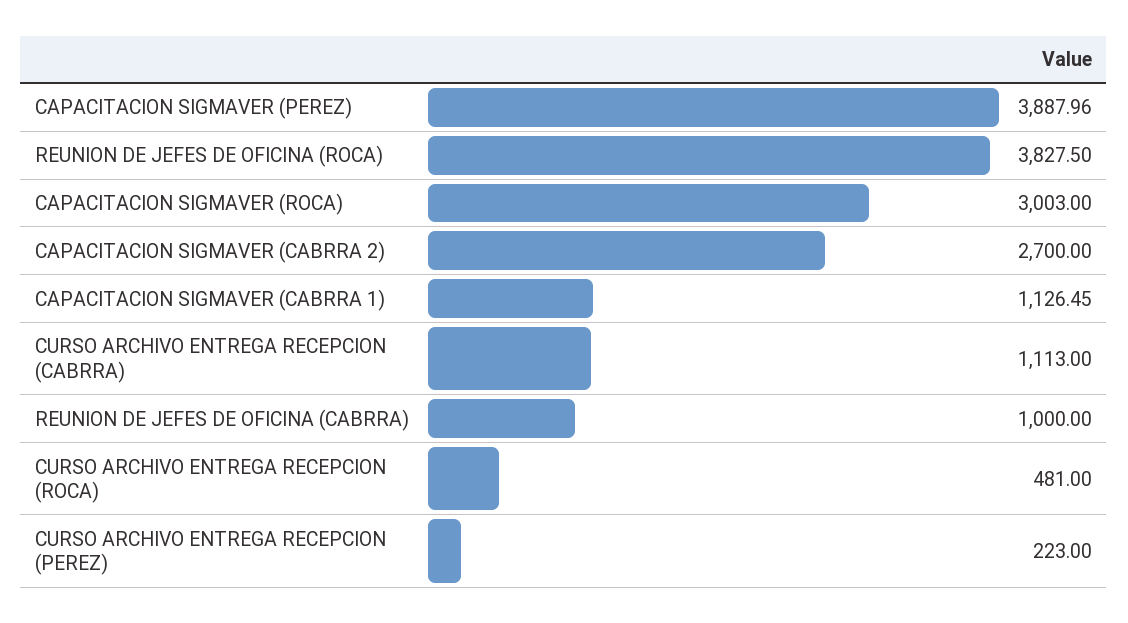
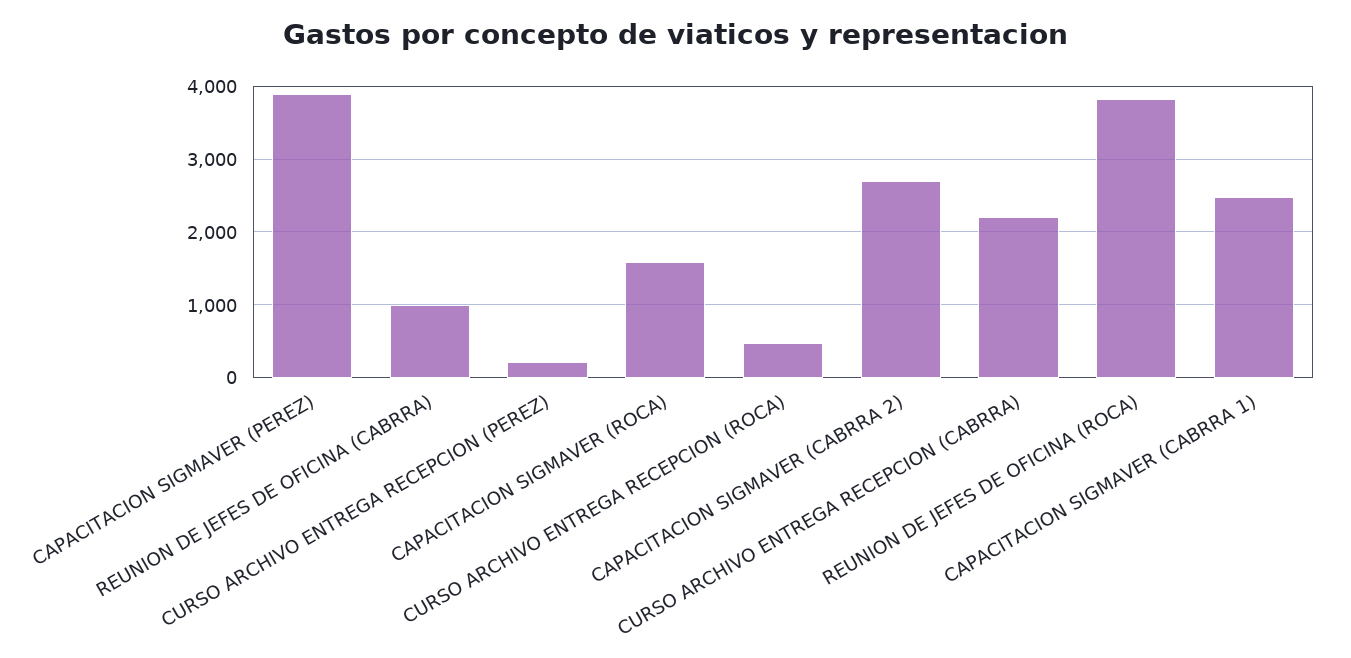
CAPACITACION SIGMAVER (ROCA): 3003 -> 1600
CAPACITACION SIGMAVER (CABRRA 1): 1126.45 -> 2500
CURSO ARCHIVO ENTREGA RECEPCION (CABRRA): 1113 -> 2200

